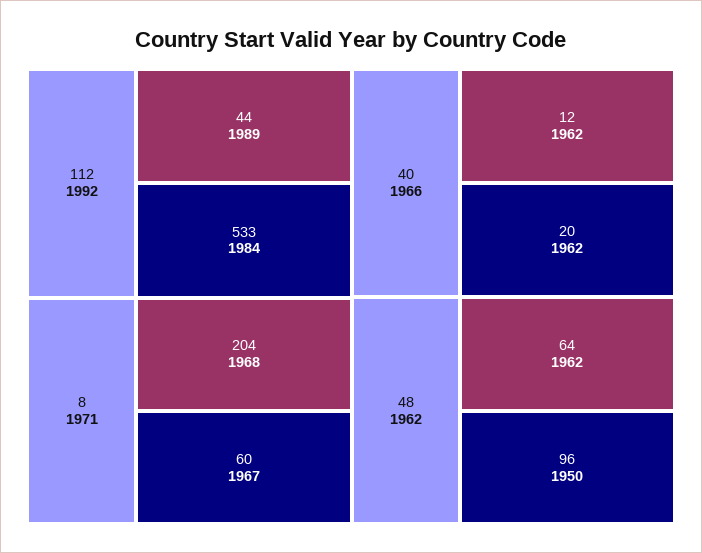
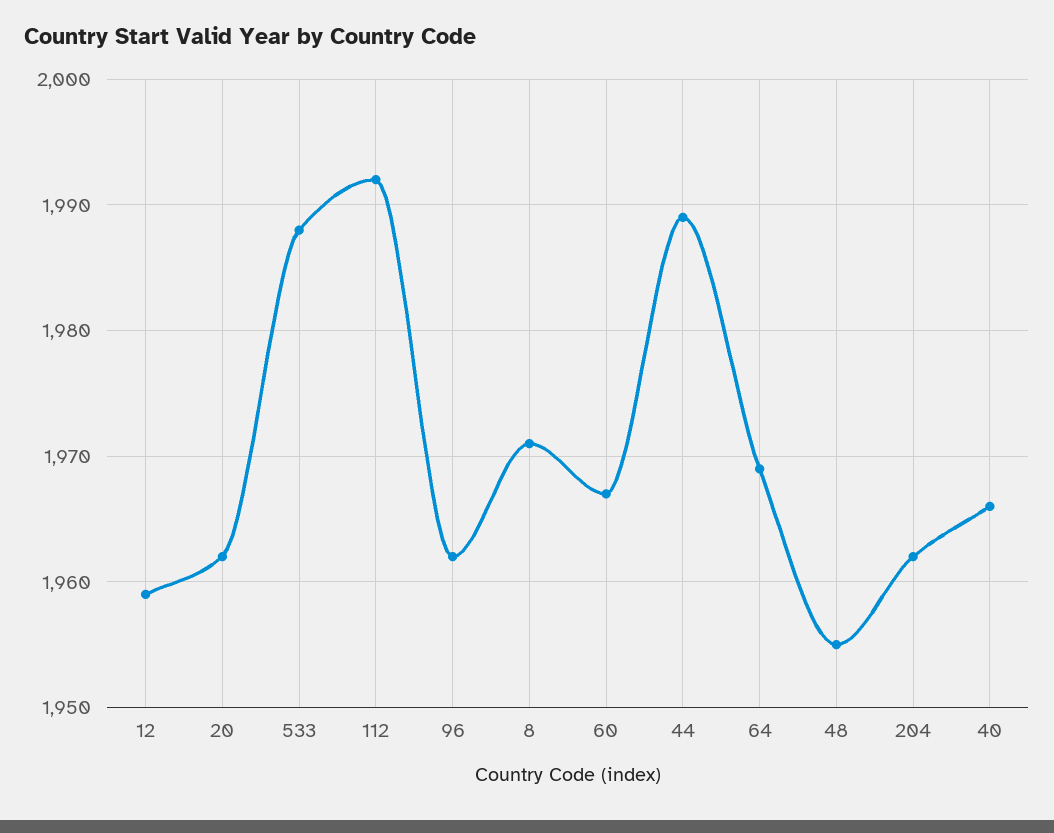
533: 1984 -> 1988
204: 1968 -> 1962
12: 1962 -> 1959
48: 1962 -> 1955
64: 1962 -> 1969
96: 1950 -> 1962

